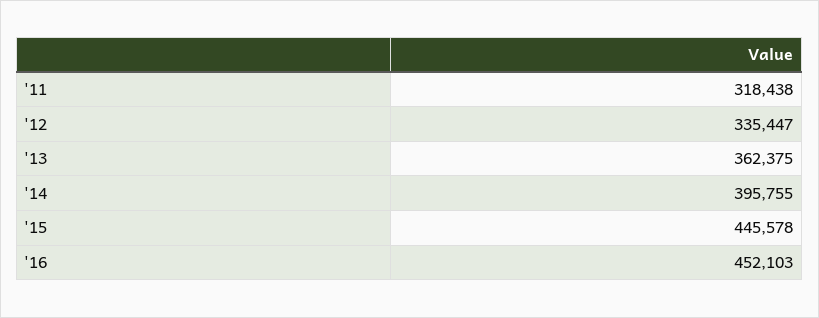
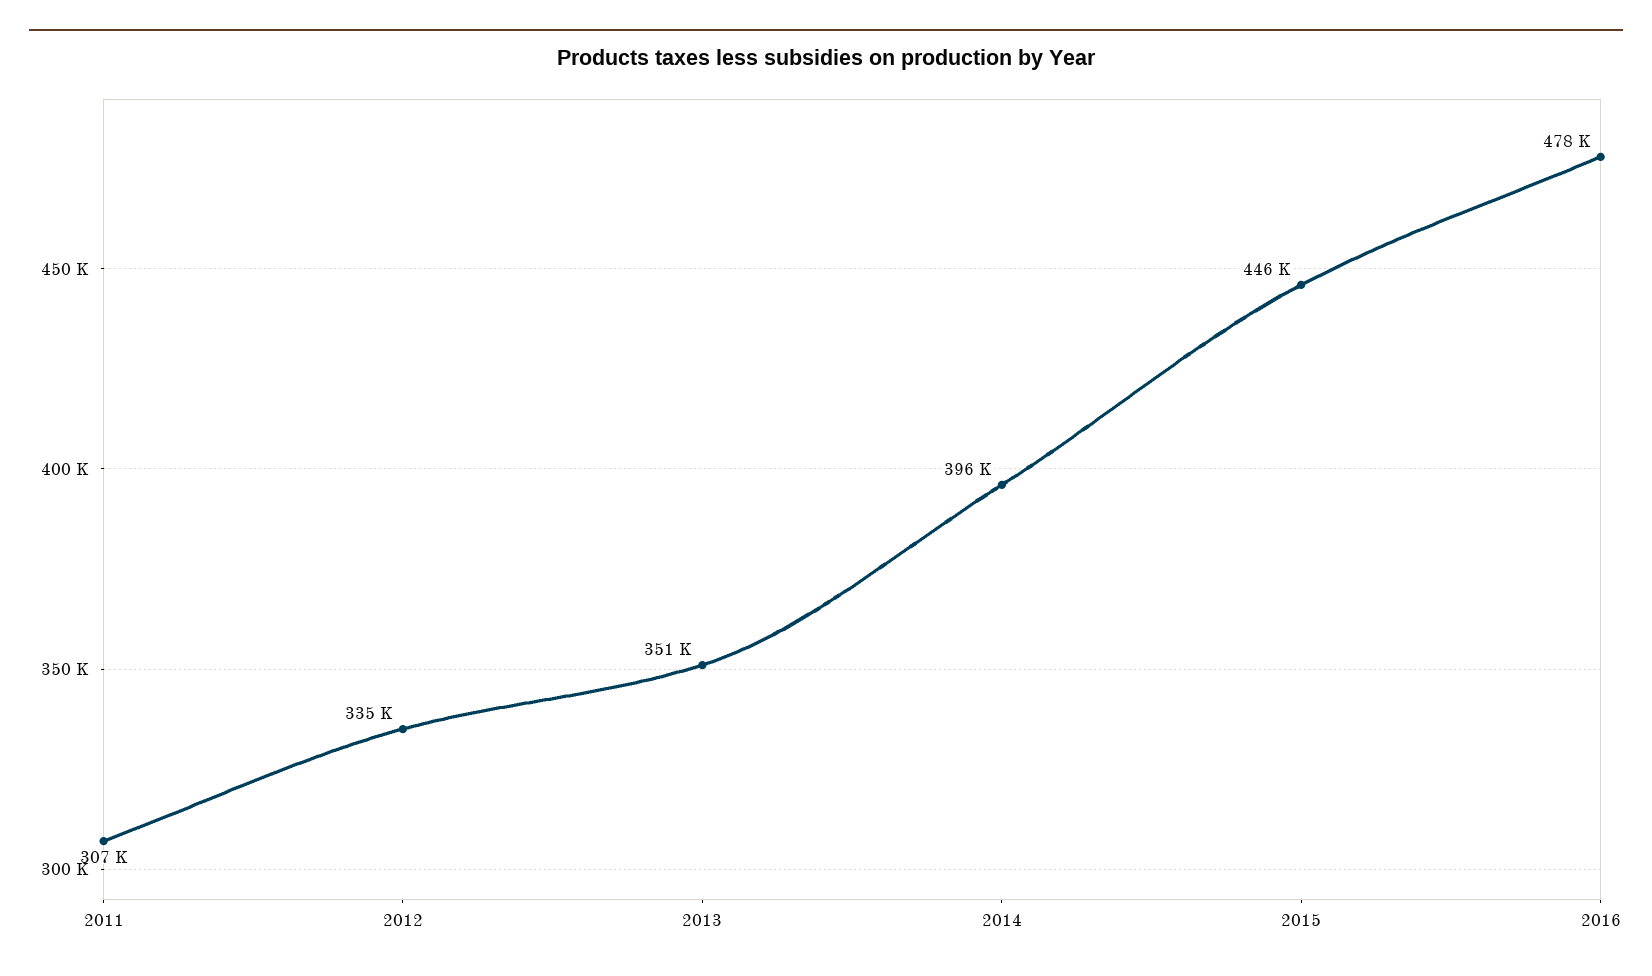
'11: 318438 -> 307000
'13: 362375 -> 351000
'16: 452103 -> 478000

